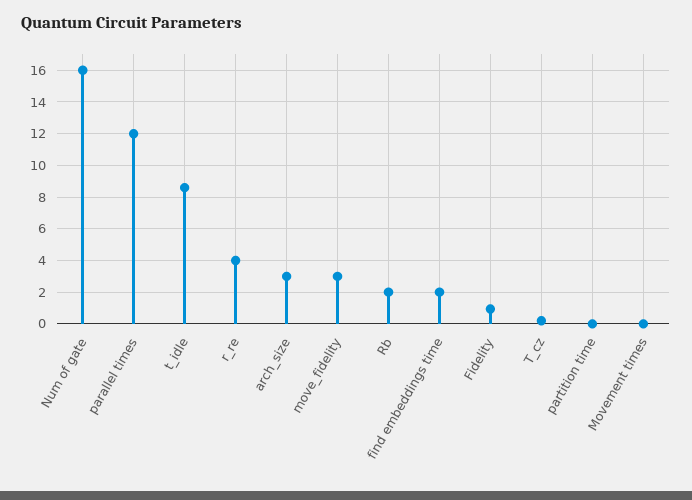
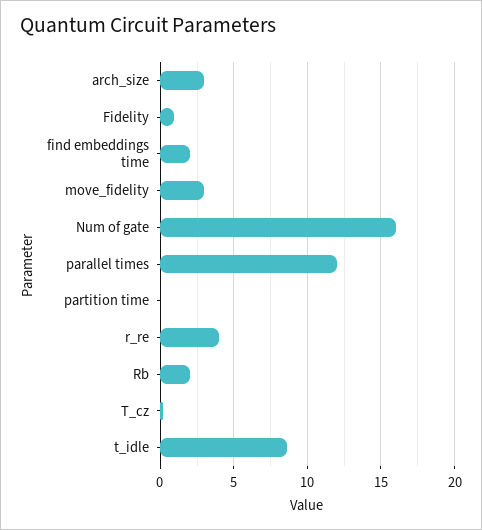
Movement times: 0 -> none

